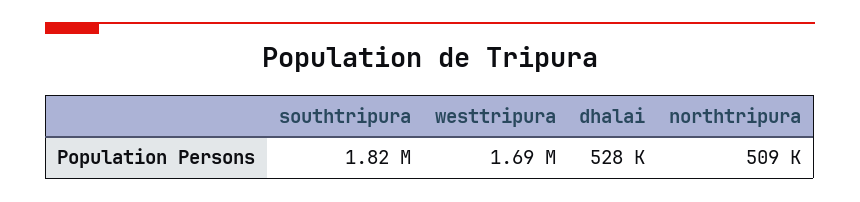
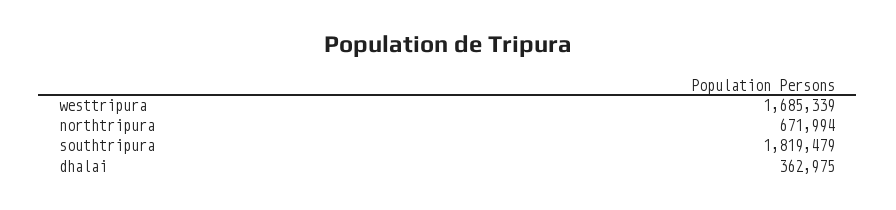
dhalai: 528000 -> 362975
northtripura: 509000 -> 671994

